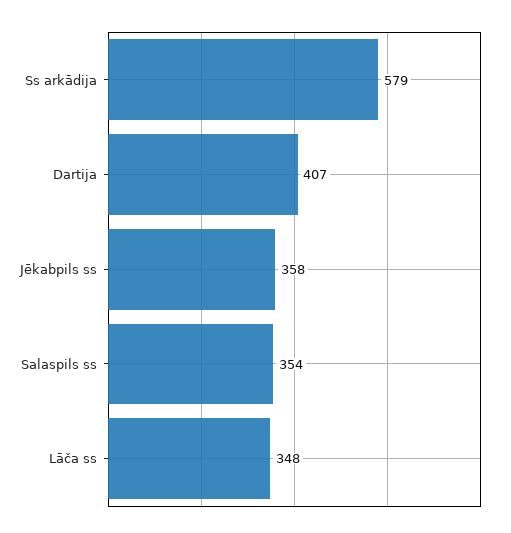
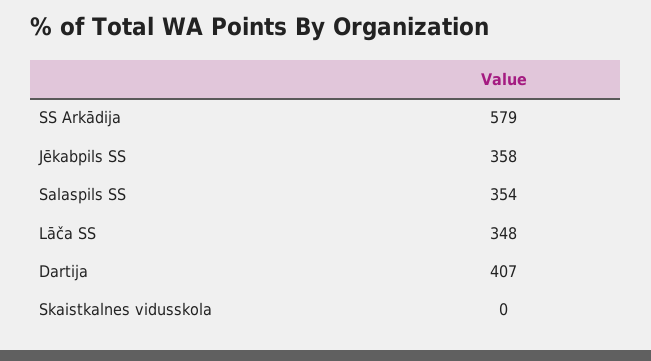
Skaistkalnes vidusskola: none -> 0

